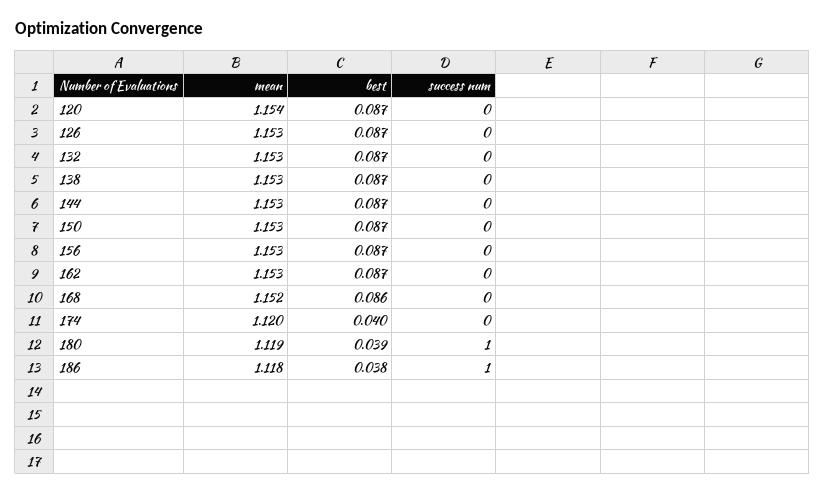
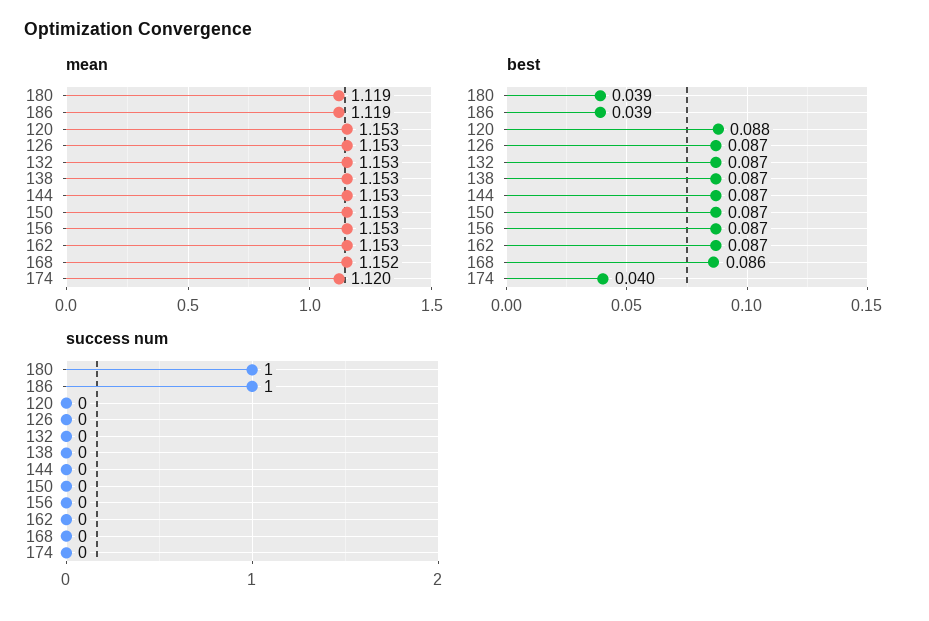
mean, 120: 1.154 -> 1.153
best, 120: 0.087 -> 0.088
mean, 186: 1.118 -> 1.119
best, 186: 0.038 -> 0.039

